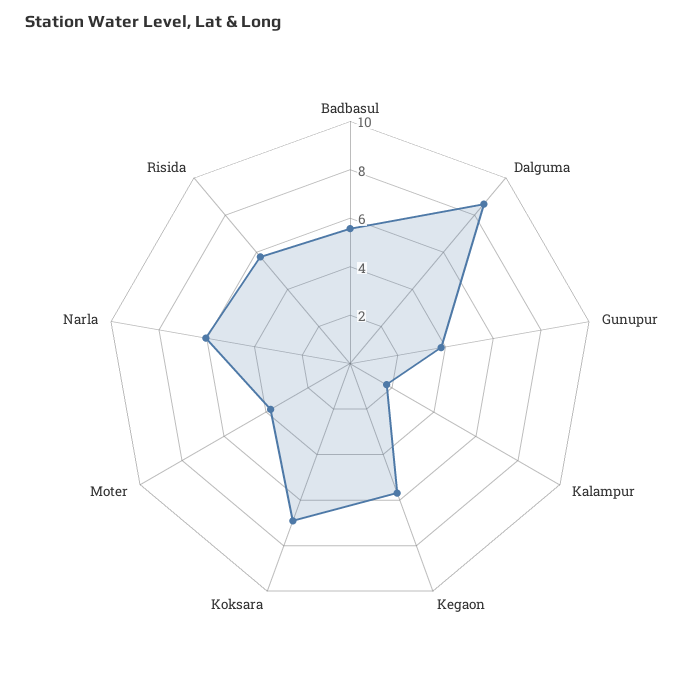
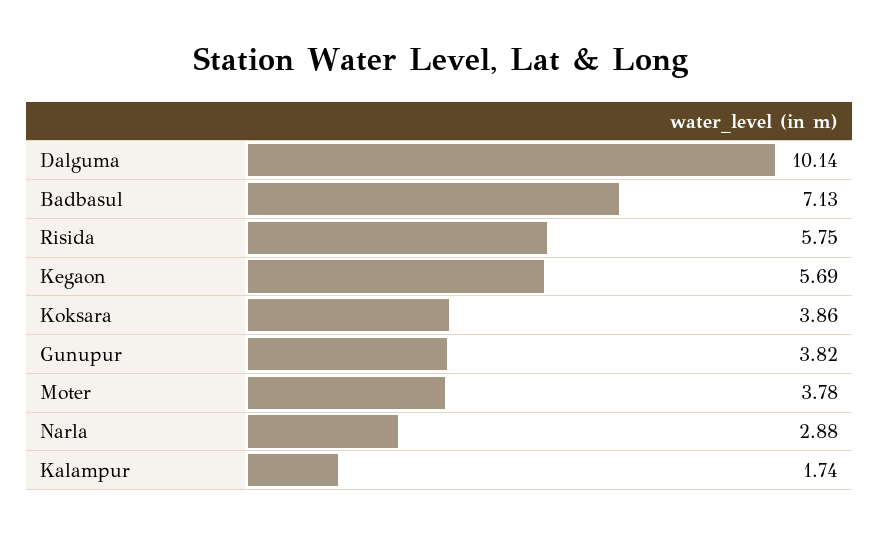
Badbasul: 5.5 -> 7.13
Dalguma: 8.5 -> 10.14
Koksara: 7 -> 3.86
Narla: 6 -> 2.88

